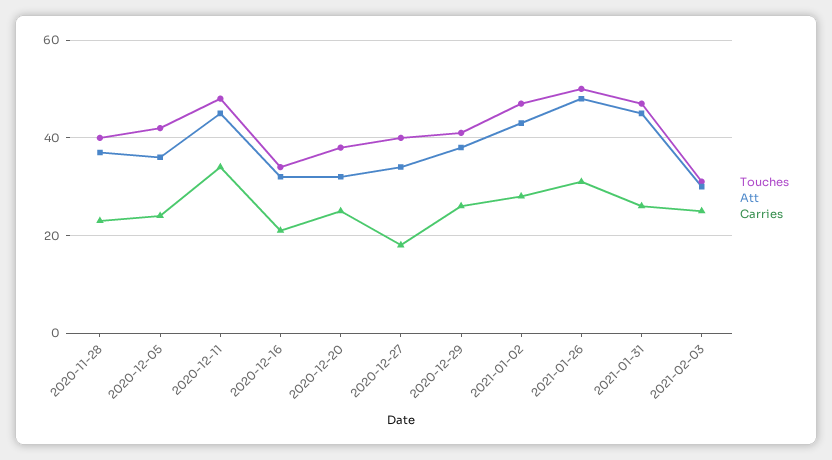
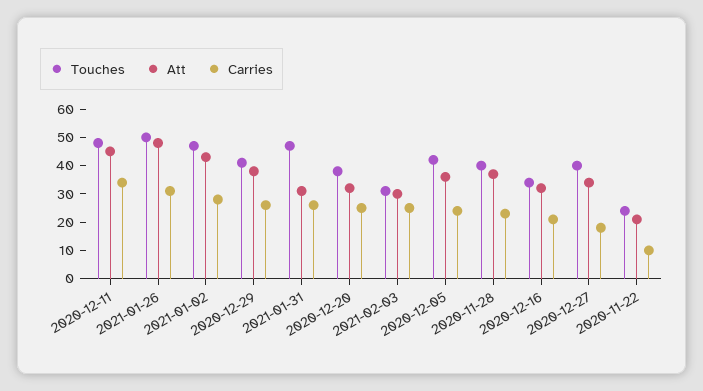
Att, 2021-01-31: 45 -> 30
Touches, 2020-11-22: none -> 25
Att, 2020-11-22: none -> 20
Carries, 2020-11-22: none -> 10

